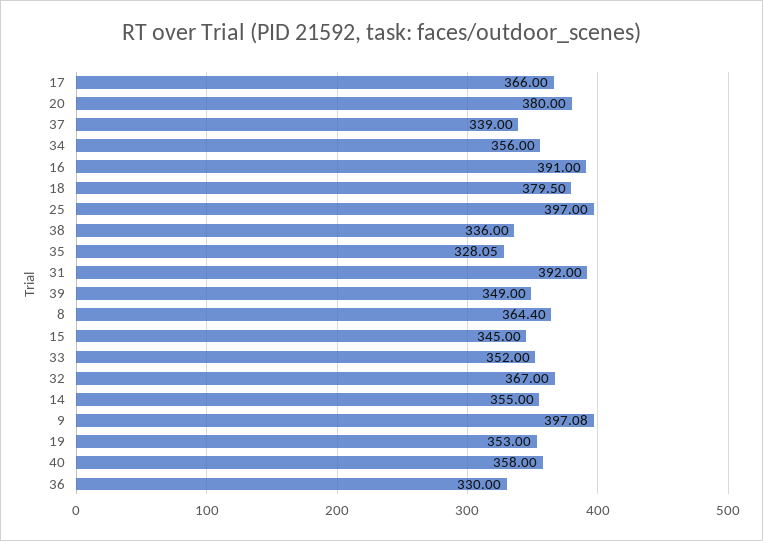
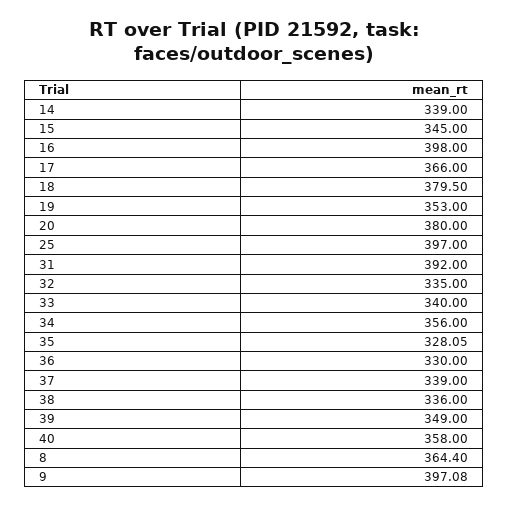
16: 391 -> 398
33: 352 -> 340
32: 367 -> 335
14: 355 -> 339

